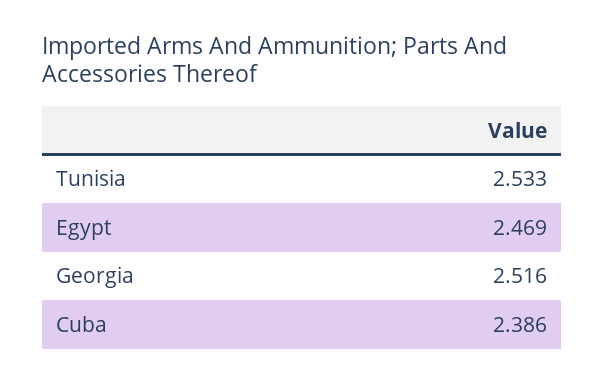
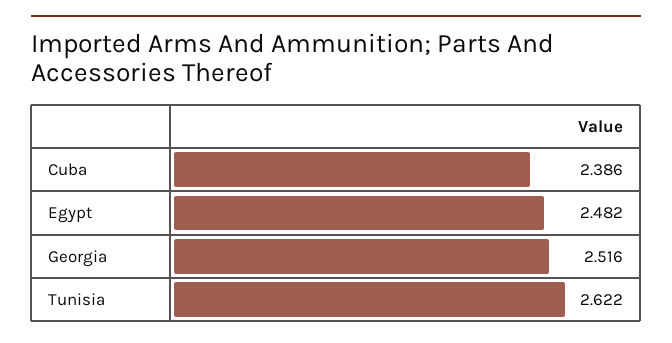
Tunisia: 2.533 -> 2.622
Egypt: 2.469 -> 2.482

